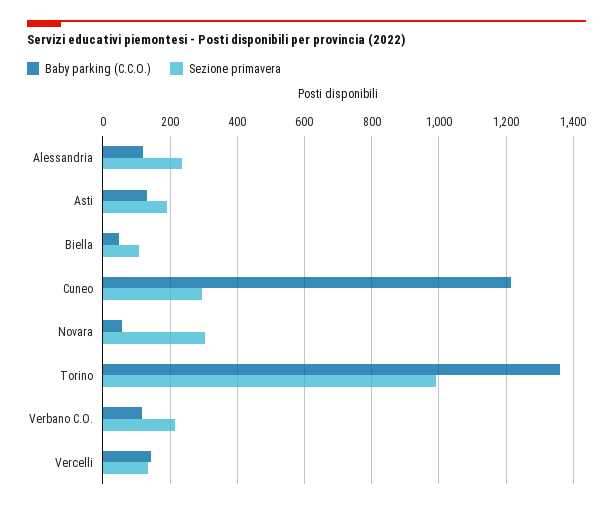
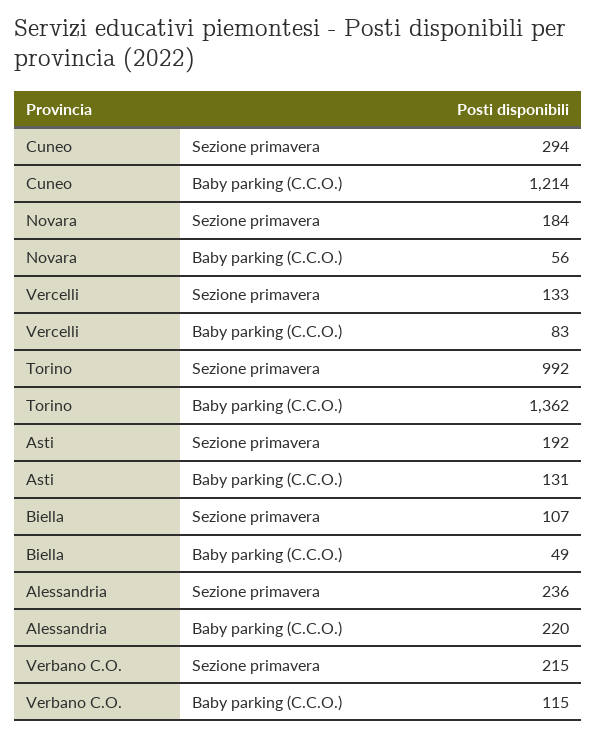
Baby parking (C.C.O.), Alessandria: 120 -> 220
Sezione primavera, Novara: 300 -> 184
Baby parking (C.C.O.), Vercelli: 140 -> 83

